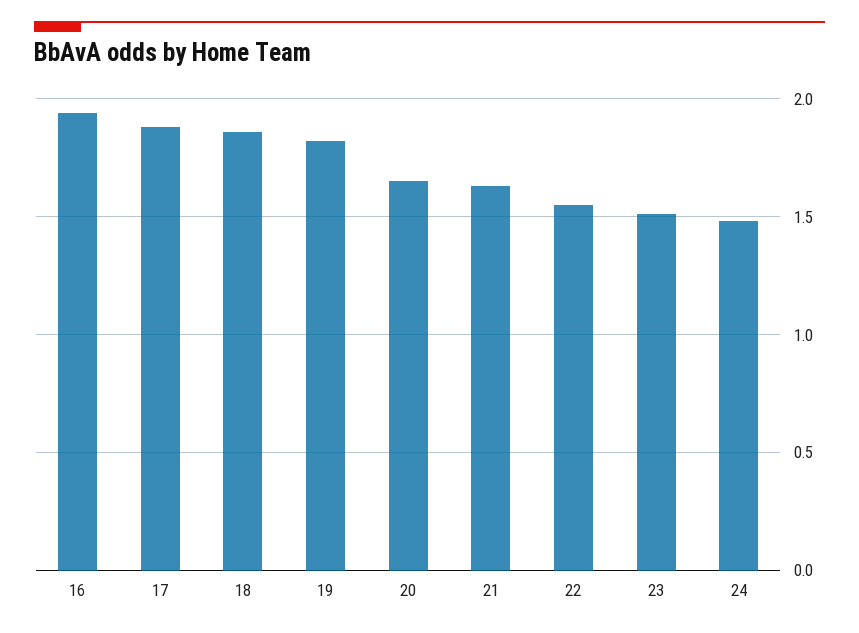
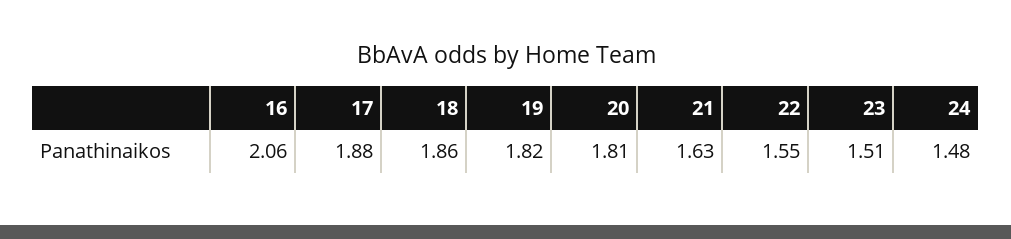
16: 1.95 -> 2.06
20: 1.65 -> 1.81

